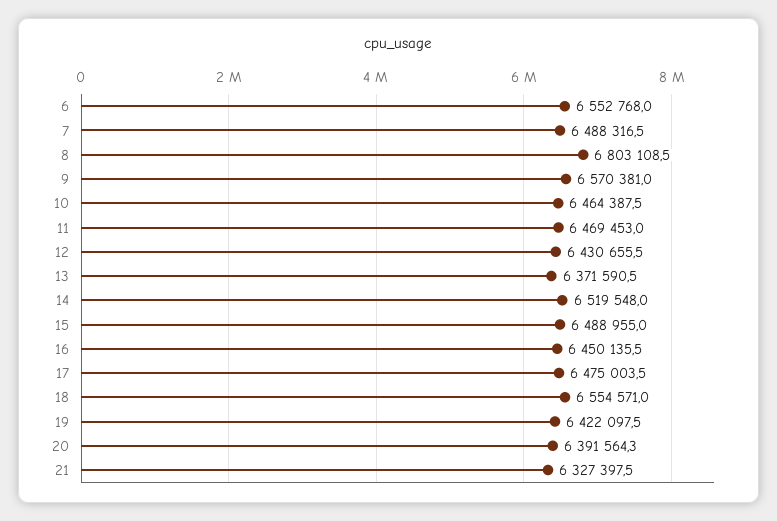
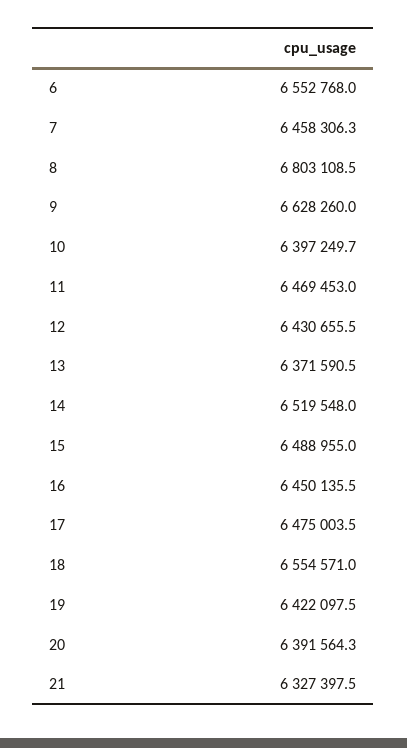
7: 6488316.5 -> 6458306.3
9: 6570381 -> 6628260
10: 6464387.5 -> 6397249.7

